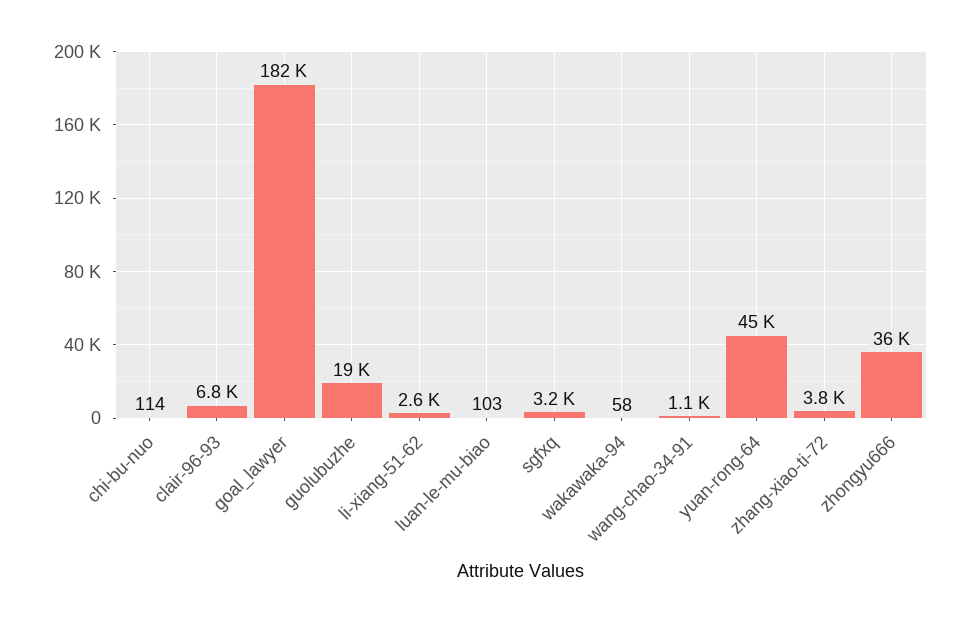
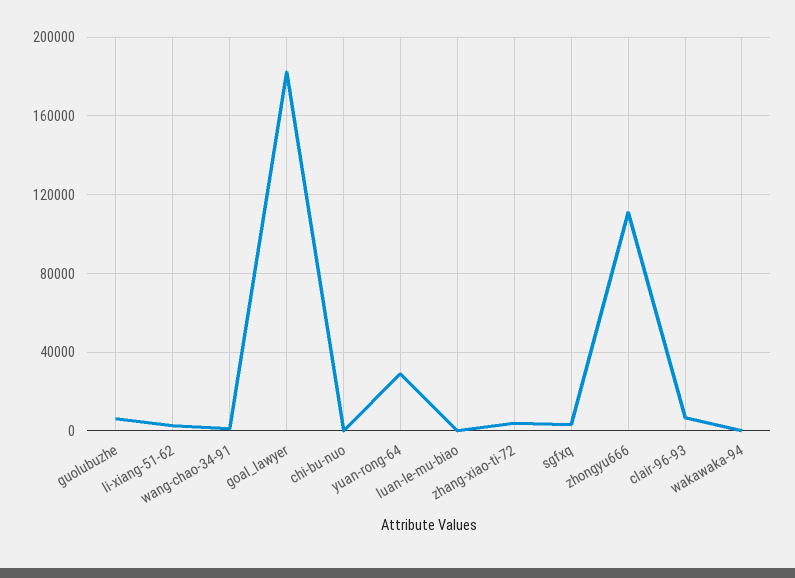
guolubuzhe: 19000 -> 5000
yuan-rong-64: 45000 -> 30000
zhongyu666: 36000 -> 110000

